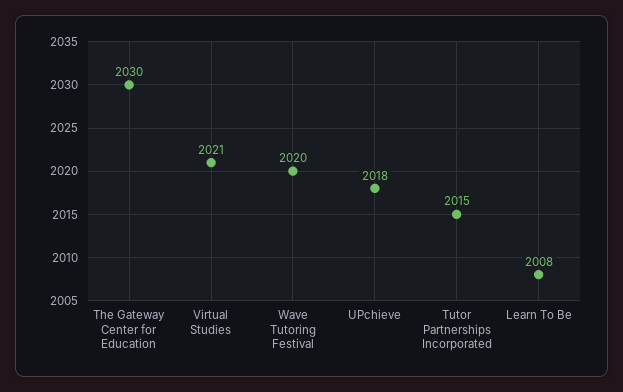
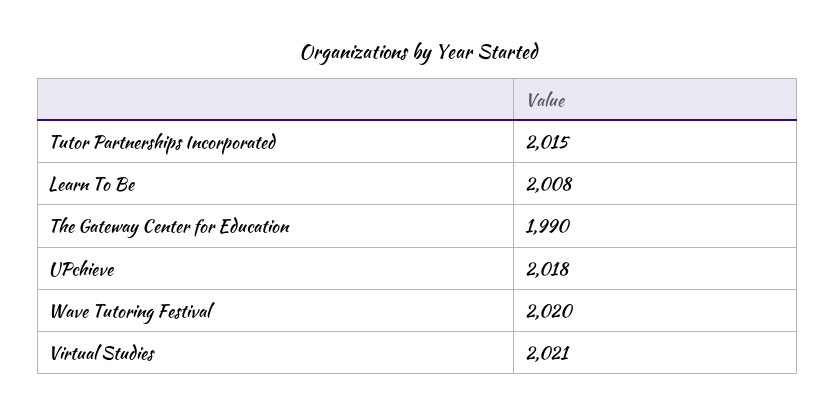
The Gateway Center for Education: 2030 -> 1990

